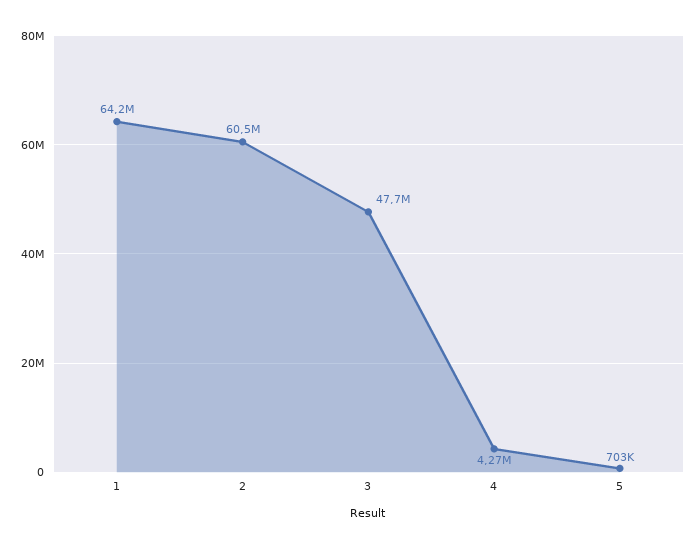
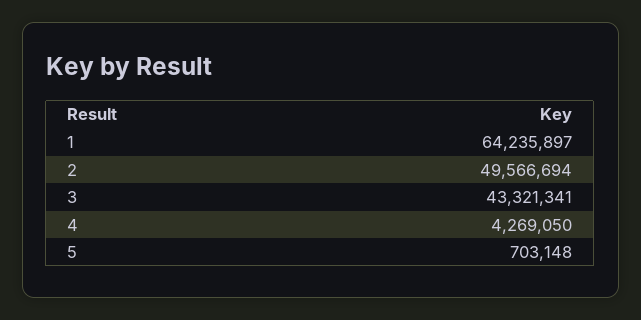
2: 60500000 -> 49566694
3: 47700000 -> 43321341

